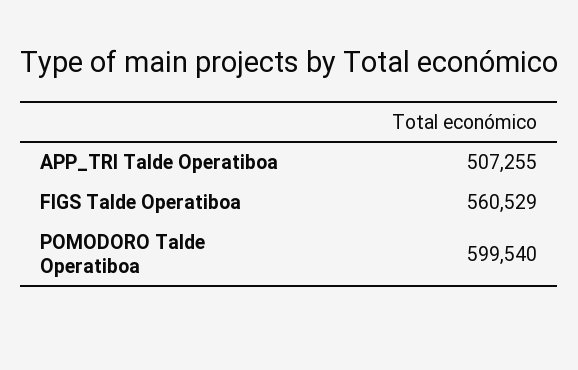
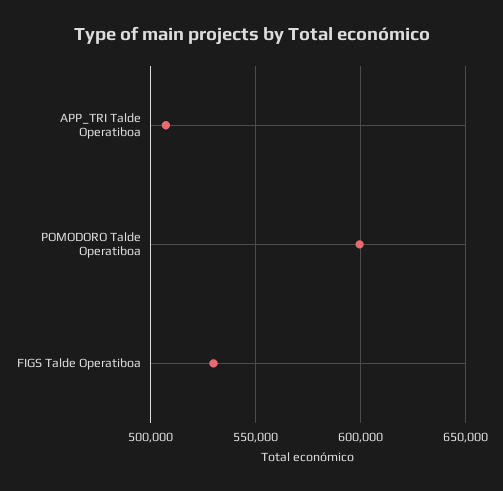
FIGS Talde Operatiboa: 560529 -> 530000

